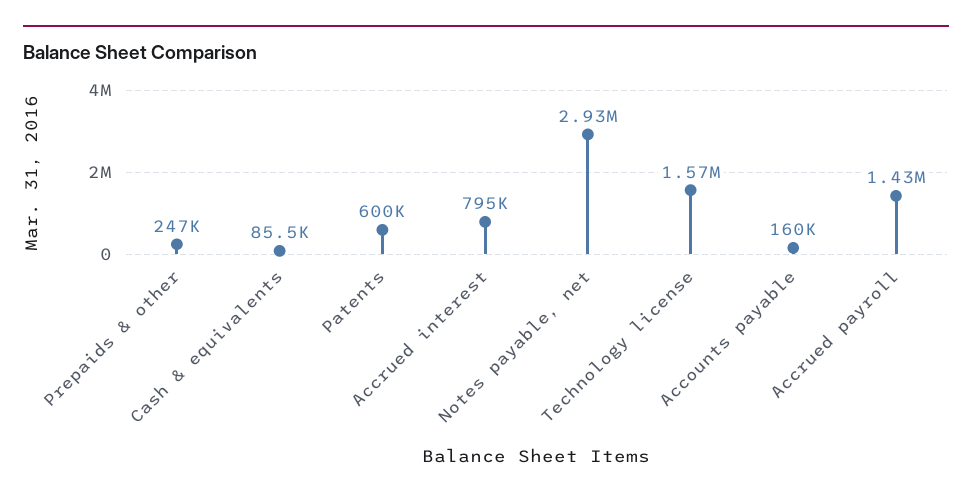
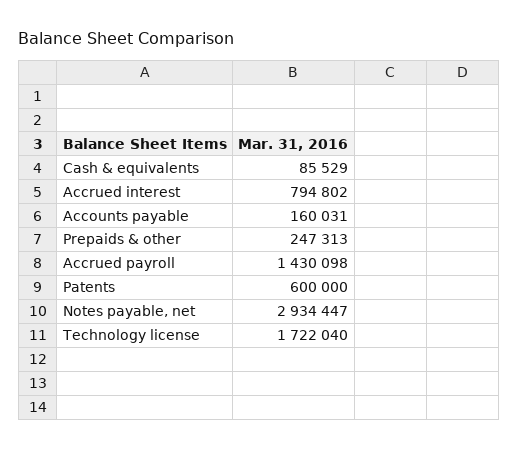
Technology license: 1570000 -> 1722040

